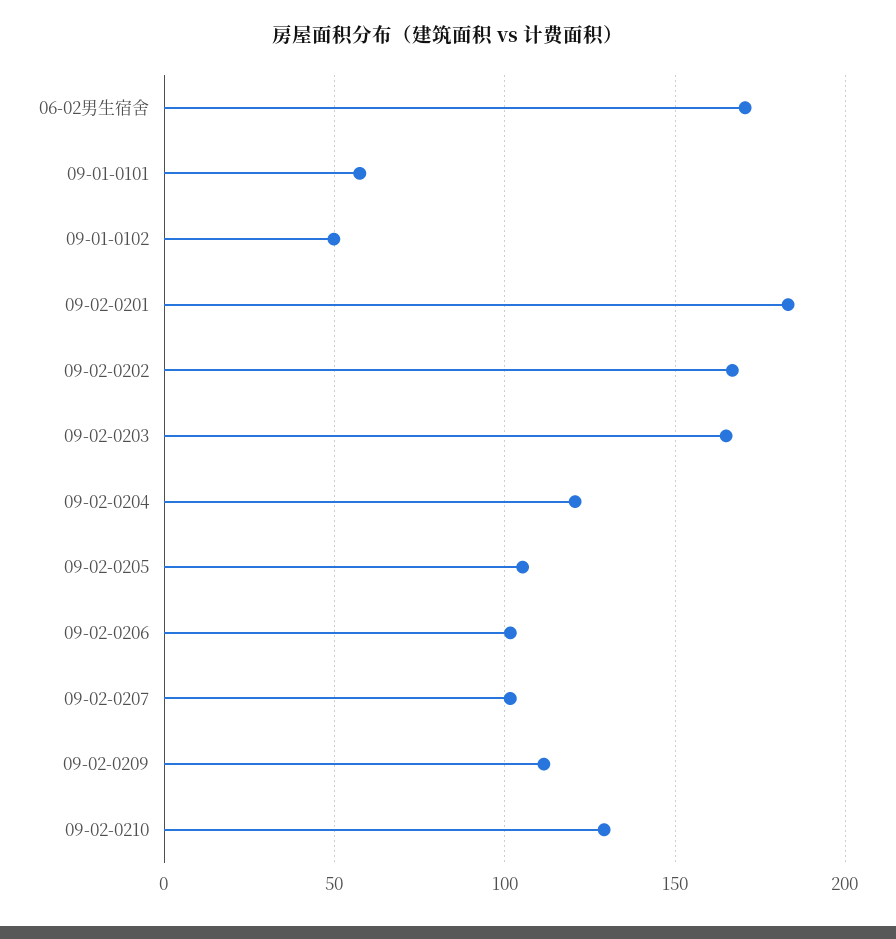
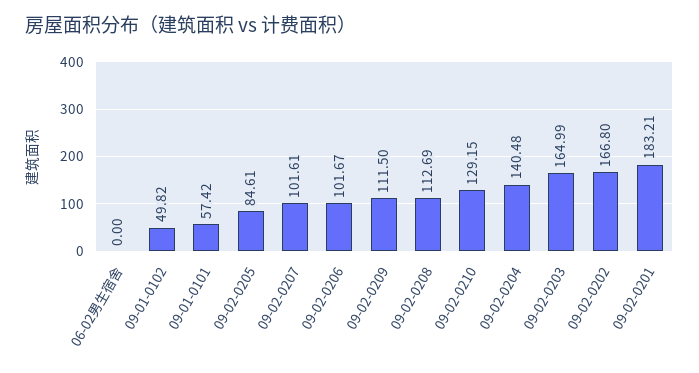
06-02男生宿舍: 170 -> 0
09-02-0204: 120 -> 140.48
09-02-0205: 105 -> 84.61
09-02-0208: none -> 112.69

